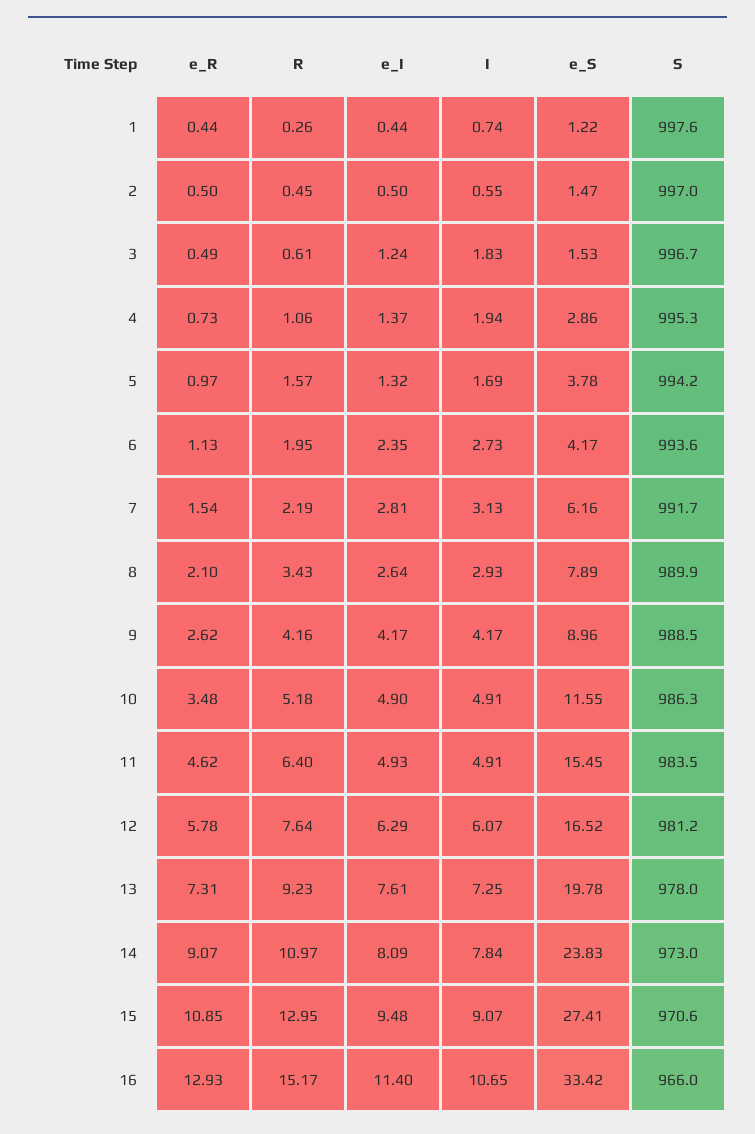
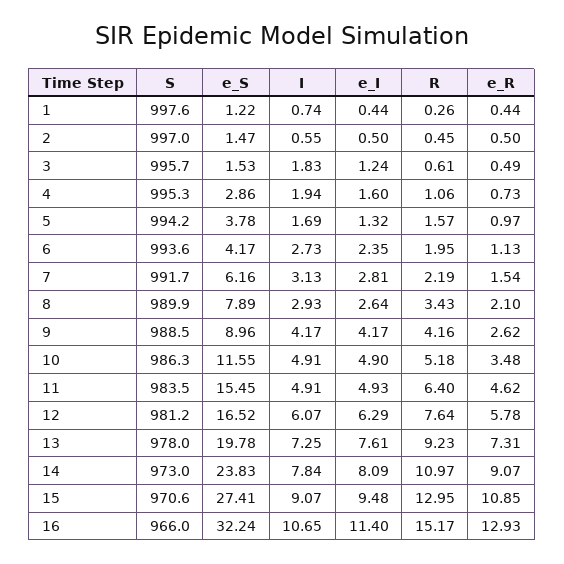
S, 3: 996.7 -> 995.7
e_I, 4: 1.37 -> 1.6
e_S, 16: 33.42 -> 32.24

